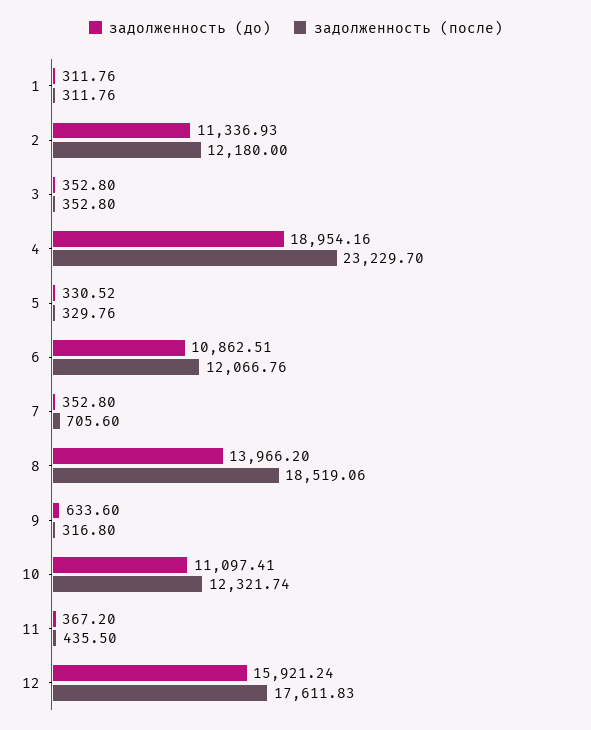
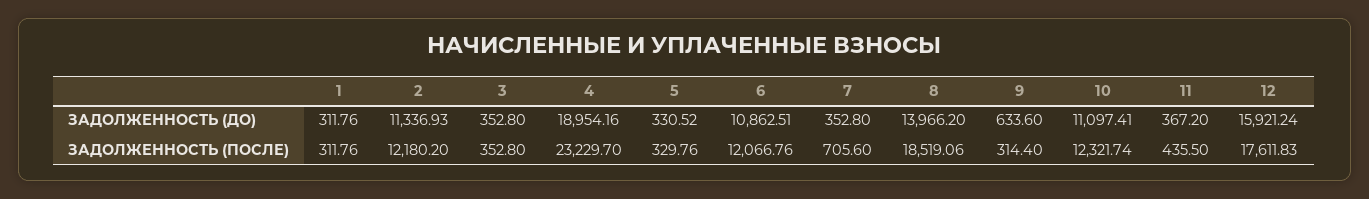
задолженность (после), 2: 12180 -> 12180.2
задолженность (после), 9: 316.8 -> 314.4

